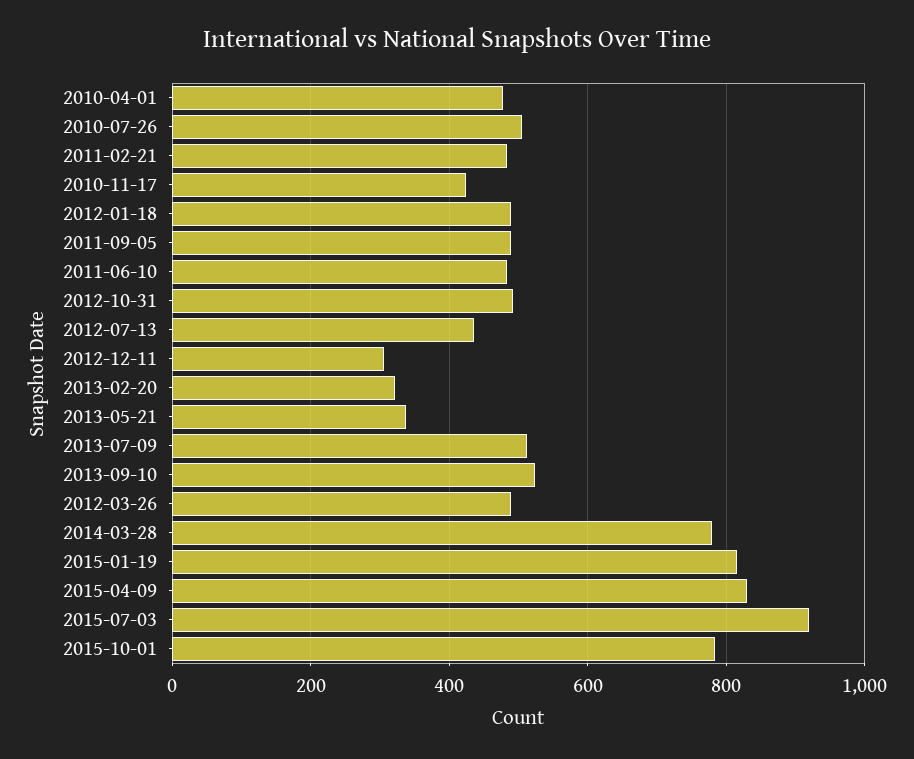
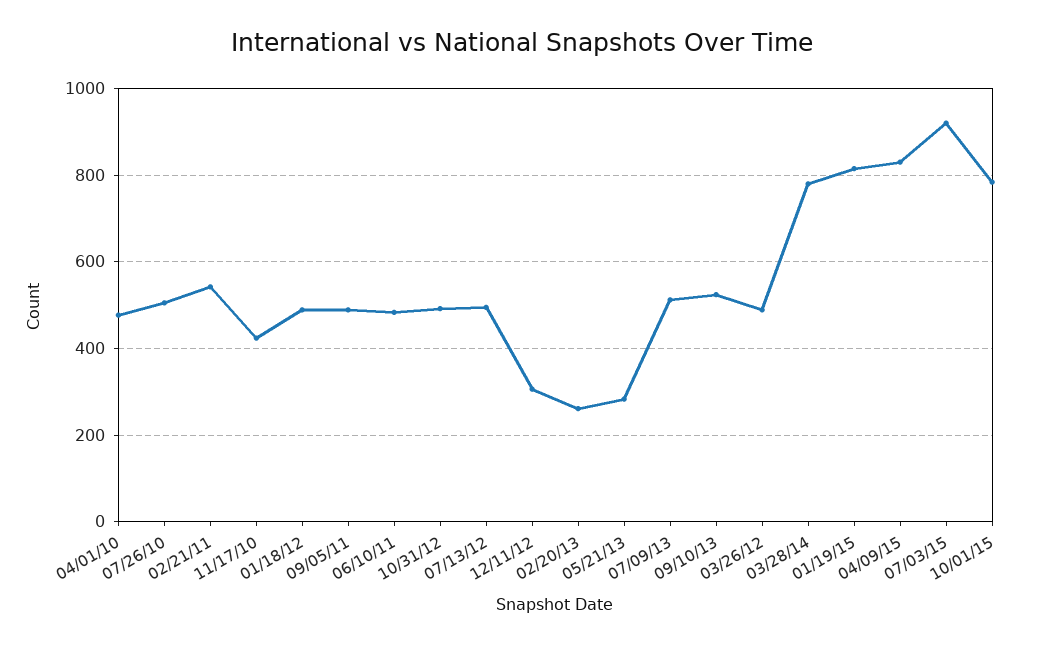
2011-02-21: 480 -> 540
2012-07-13: 440 -> 500
2013-02-20: 320 -> 260
2013-05-21: 340 -> 280

